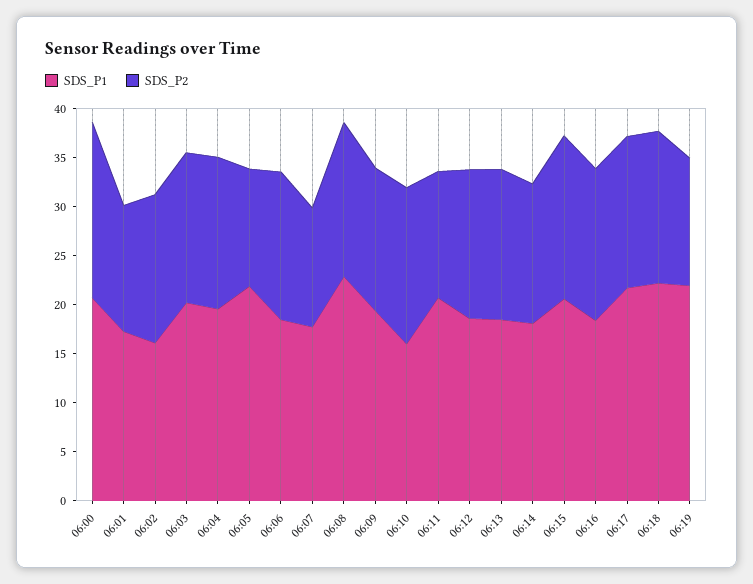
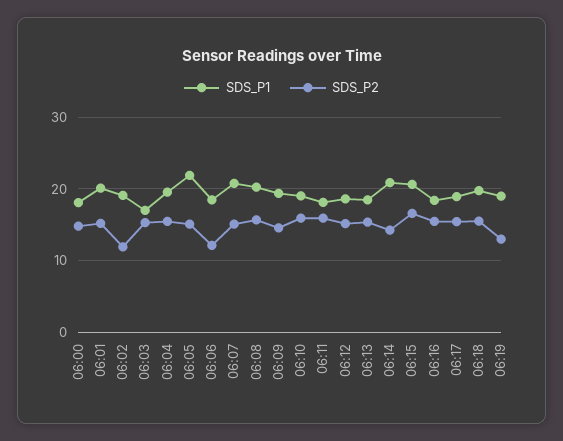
SDS_P1, 06:00: 21 -> 18
SDS_P2, 06:00: 18 -> 15
SDS_P1, 06:01: 17 -> 20
SDS_P2, 06:01: 13 -> 15
SDS_P1, 06:02: 16 -> 19
SDS_P2, 06:02: 15 -> 12
SDS_P1, 06:03: 20 -> 17
SDS_P2, 06:05: 12 -> 15
SDS_P2, 06:06: 15 -> 12
SDS_P1, 06:07: 18 -> 21
SDS_P2, 06:07: 12 -> 15
SDS_P1, 06:08: 23 -> 20
SDS_P1, 06:10: 16 -> 19
SDS_P1, 06:11: 21 -> 18
SDS_P2, 06:11: 13 -> 16
SDS_P1, 06:14: 18 -> 21
SDS_P1, 06:17: 22 -> 19
SDS_P1, 06:18: 22 -> 20
SDS_P1, 06:19: 22 -> 19

